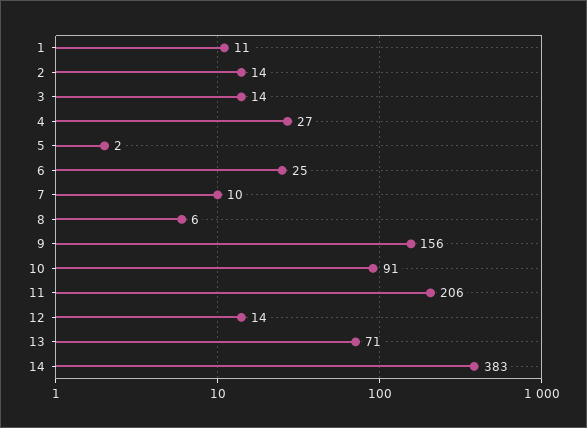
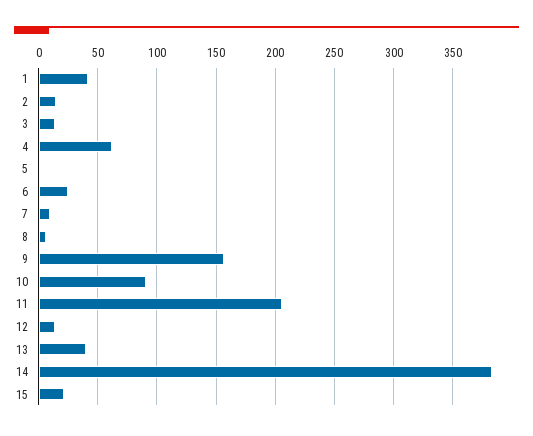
1: 11 -> 40
4: 27 -> 60
13: 71 -> 40
15: none -> 20

